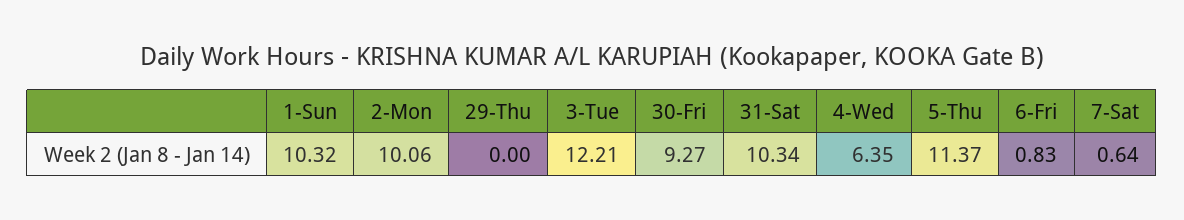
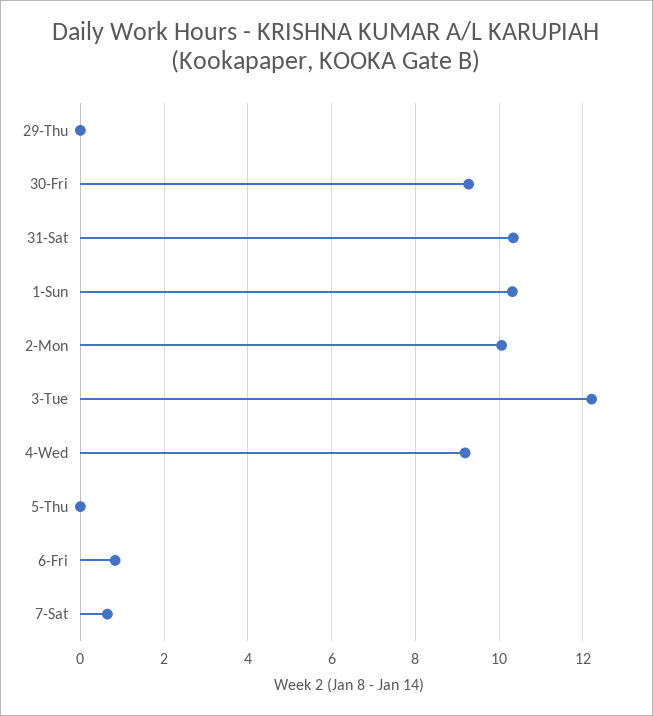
4-Wed: 6.35 -> 9.2
5-Thu: 11.37 -> 0

